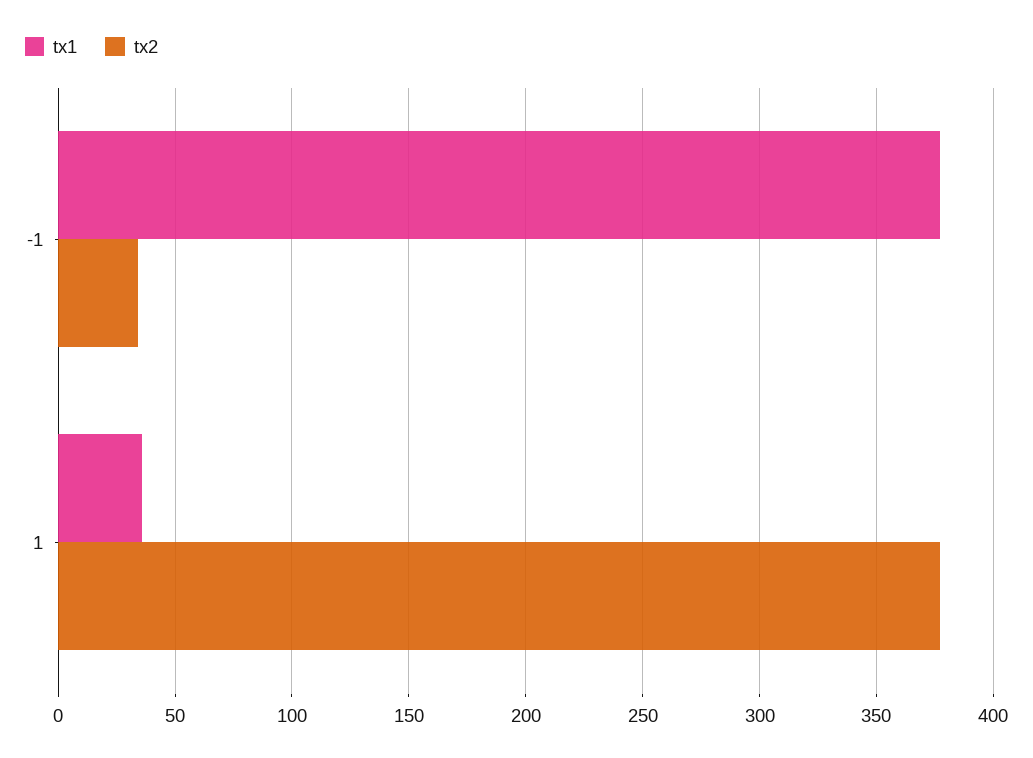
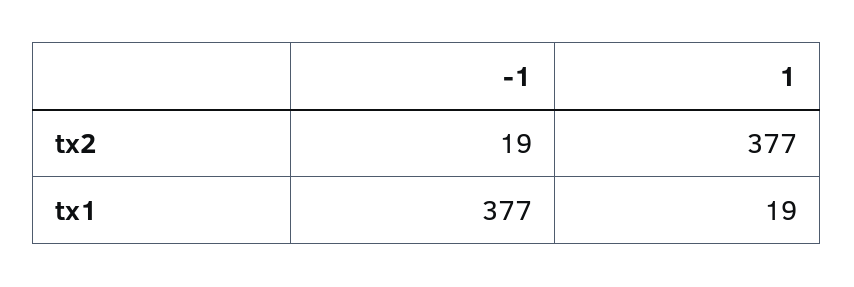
tx2, -1: 35 -> 19
tx1, 1: 35 -> 19

